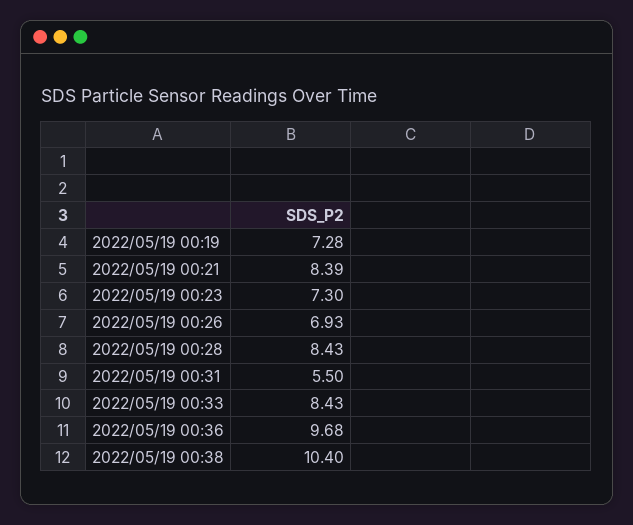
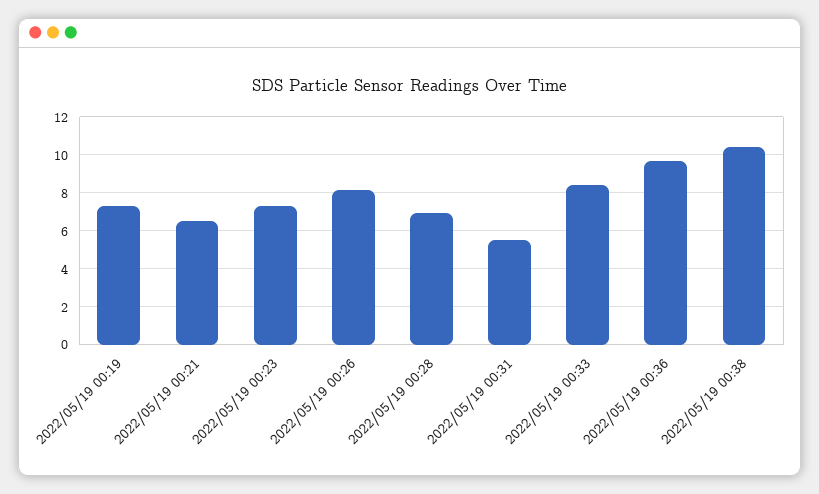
2022/05/19 00:21: 8.39 -> 6.5
2022/05/19 00:26: 6.93 -> 8
2022/05/19 00:28: 8.43 -> 7

